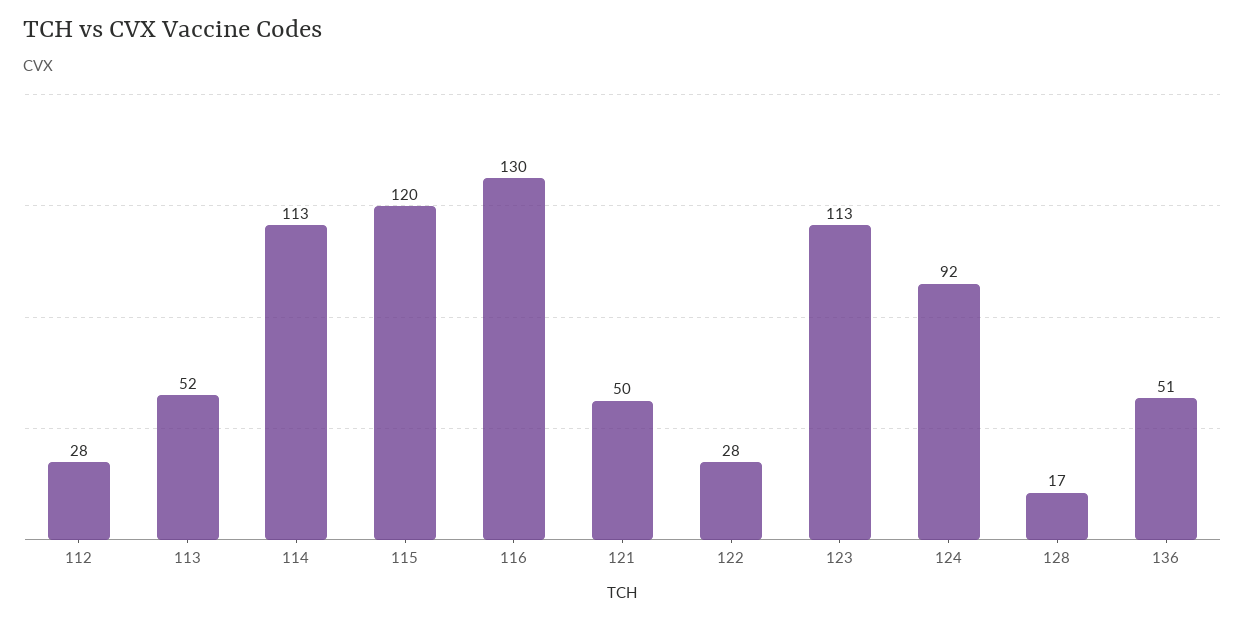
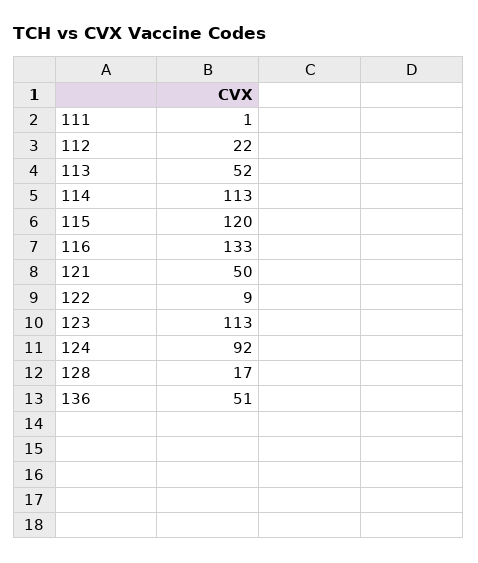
112: 28 -> 22
116: 130 -> 133
122: 28 -> 9
111: none -> 1

